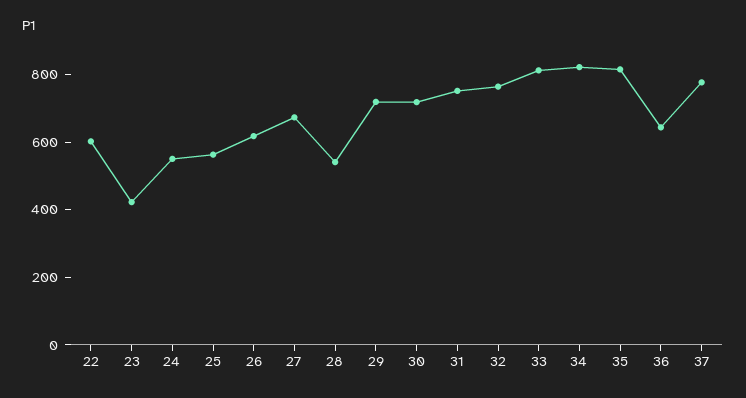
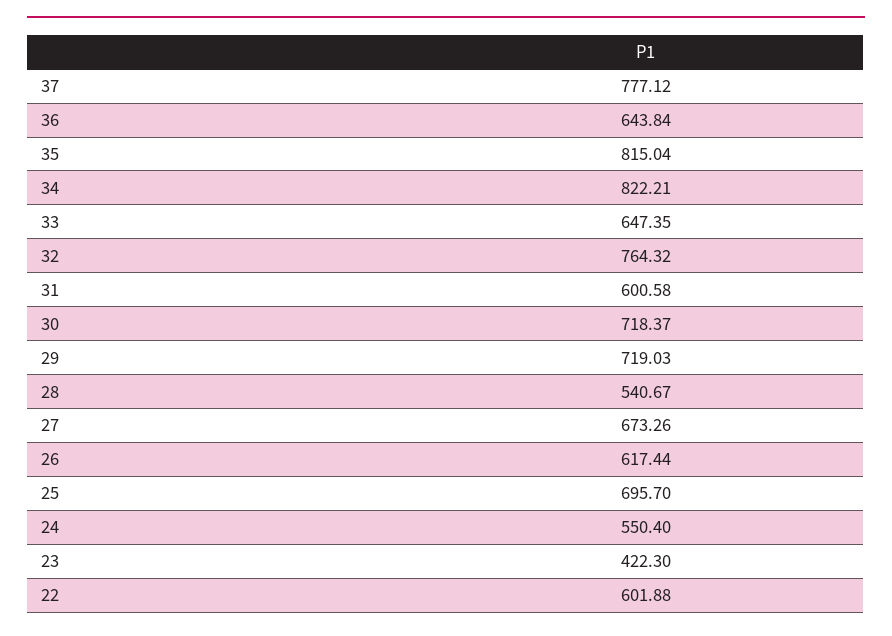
25: 550 -> 695.7
31: 750 -> 600.58
33: 800 -> 647.35

